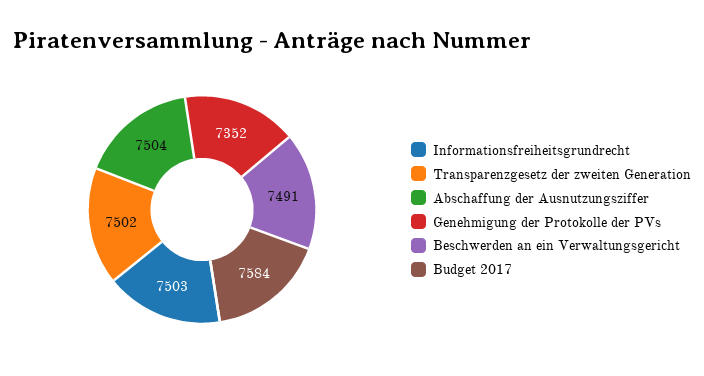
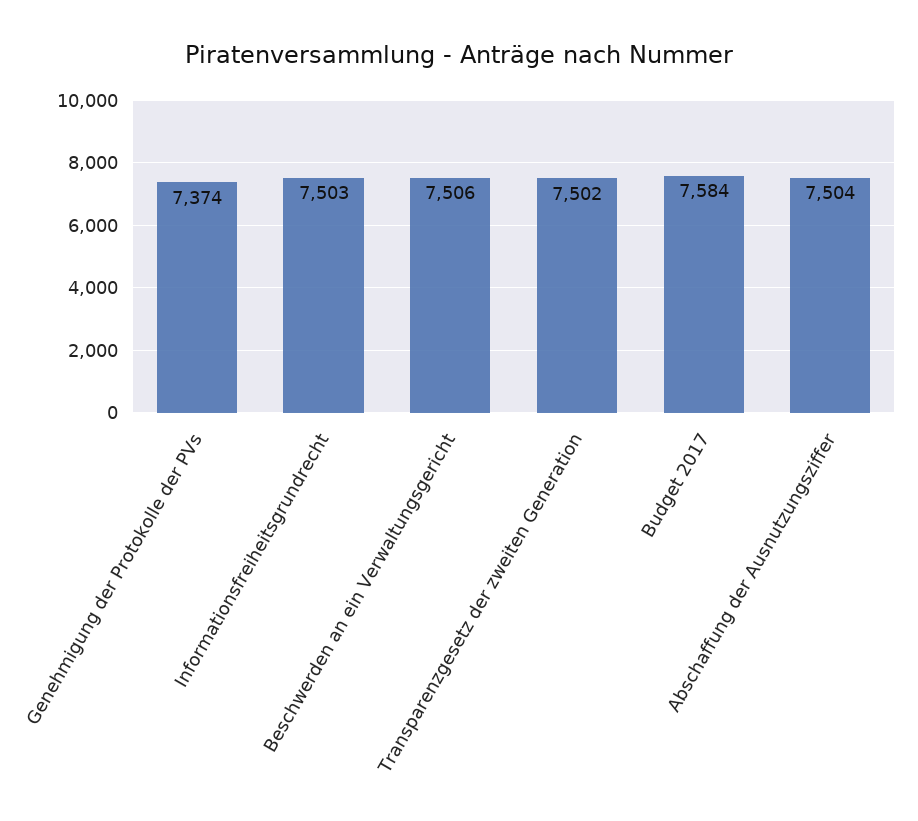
Genehmigung der Protokolle der PVs: 7352 -> 7374
Beschwerden an ein Verwaltungsgericht: 7491 -> 7506

